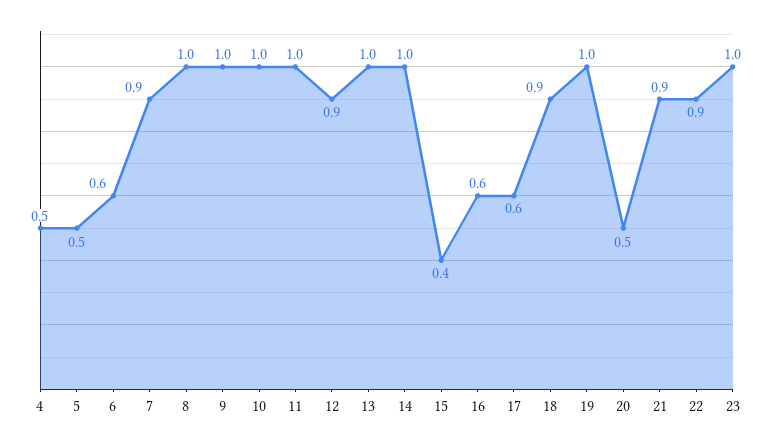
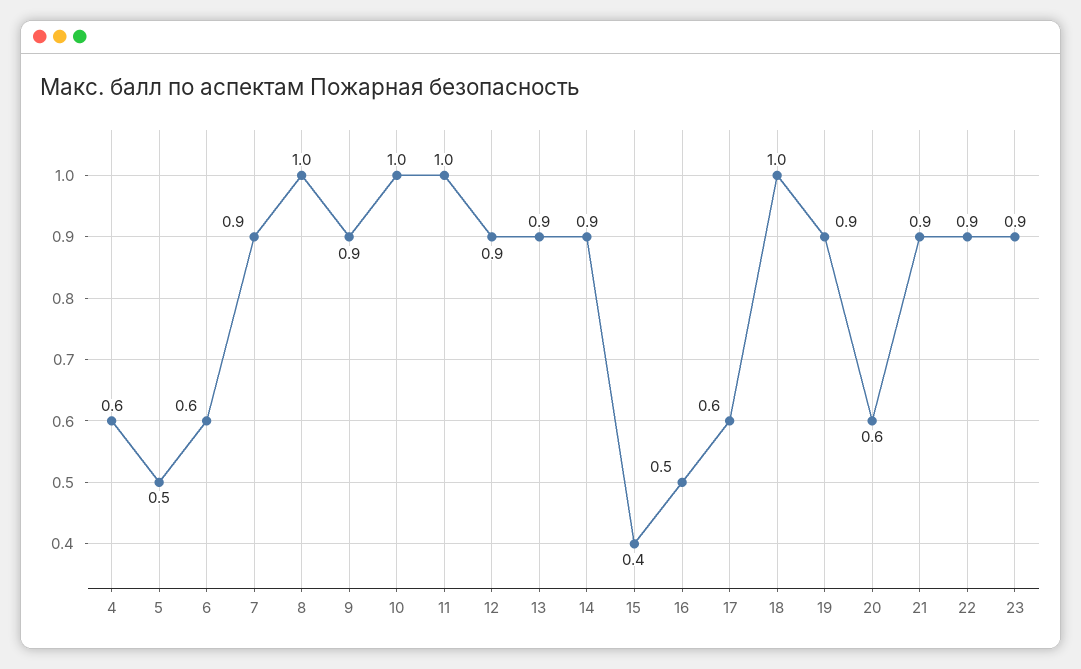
4: 0.5 -> 0.6
9: 1 -> 0.9
13: 1 -> 0.9
14: 1 -> 0.9
16: 0.6 -> 0.5
18: 0.9 -> 1
19: 1 -> 0.9
20: 0.5 -> 0.6
23: 1 -> 0.9

